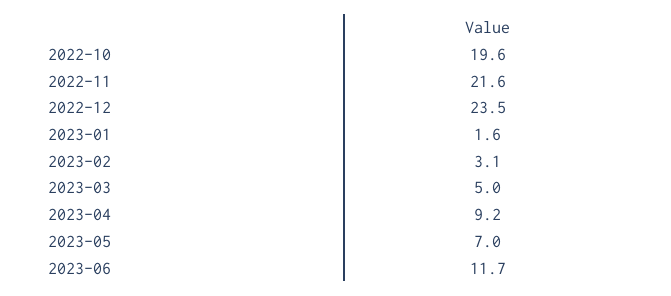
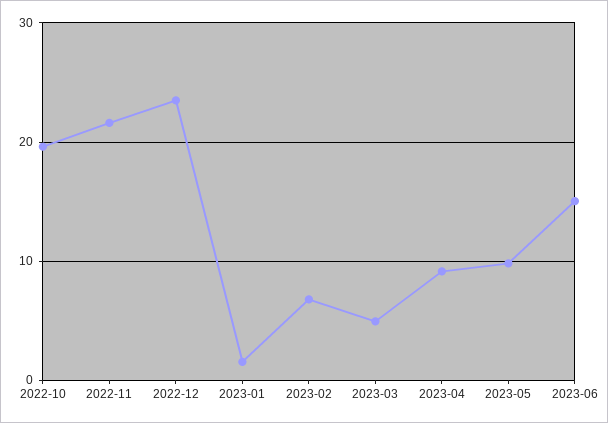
2023-02: 3.1 -> 7
2023-05: 7 -> 10
2023-06: 11.7 -> 15

